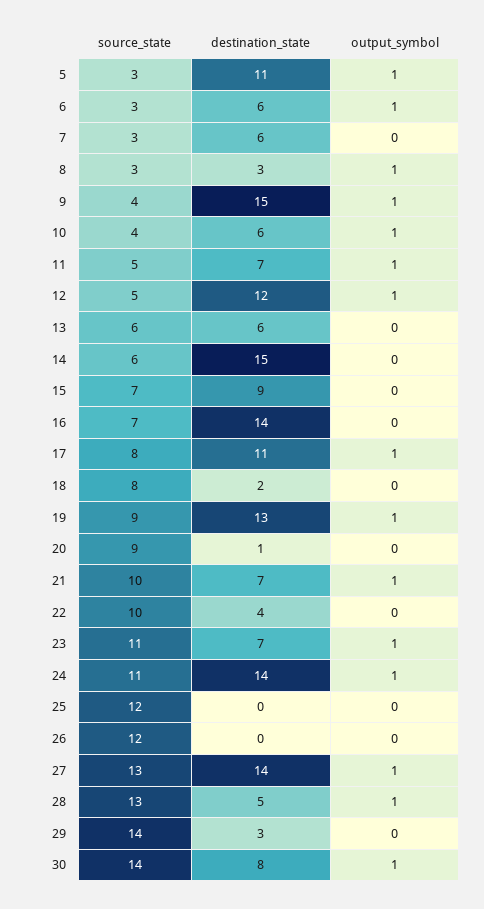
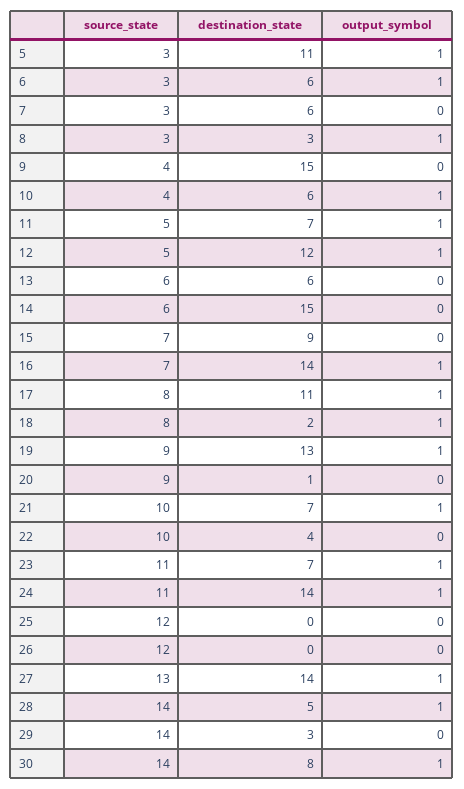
output_symbol, 9: 1 -> 0
output_symbol, 16: 0 -> 1
output_symbol, 18: 0 -> 1
source_state, 28: 13 -> 14

